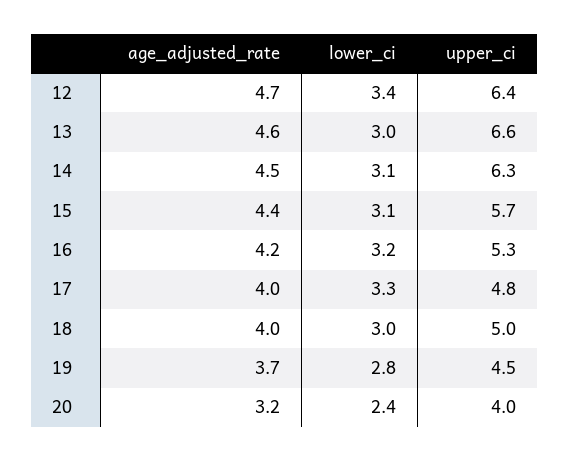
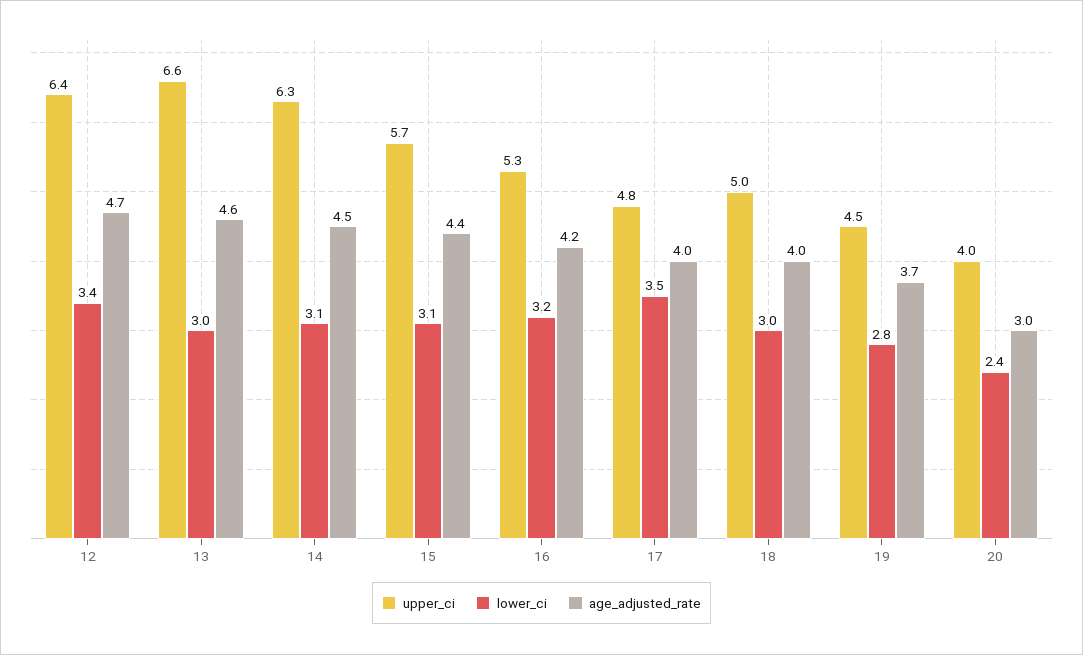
lower_ci, 17: 3.3 -> 3.5
age_adjusted_rate, 20: 3.2 -> 3

